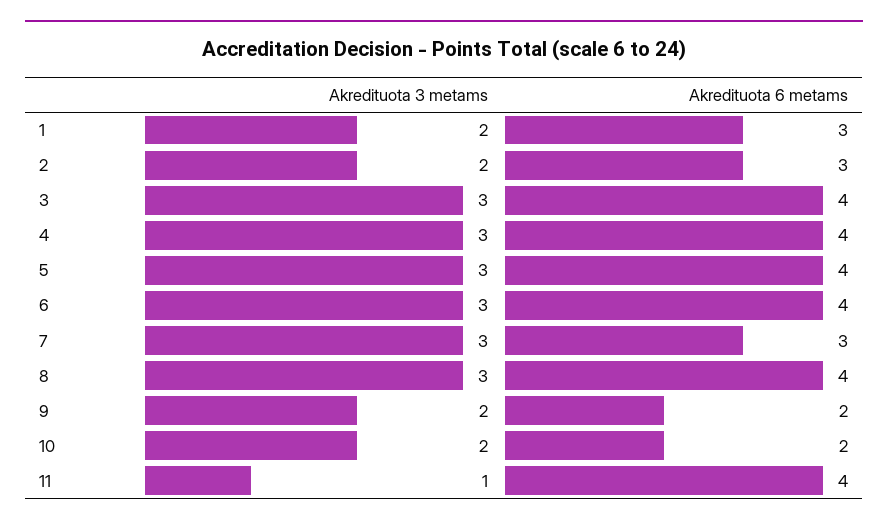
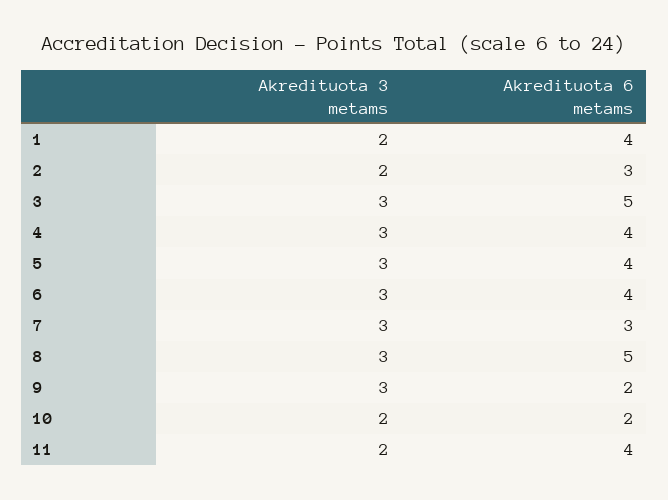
Akredituota 6 metams, 1: 3 -> 4
Akredituota 6 metams, 3: 4 -> 5
Akredituota 6 metams, 8: 4 -> 5
Akredituota 3 metams, 9: 2 -> 3
Akredituota 3 metams, 11: 1 -> 2

